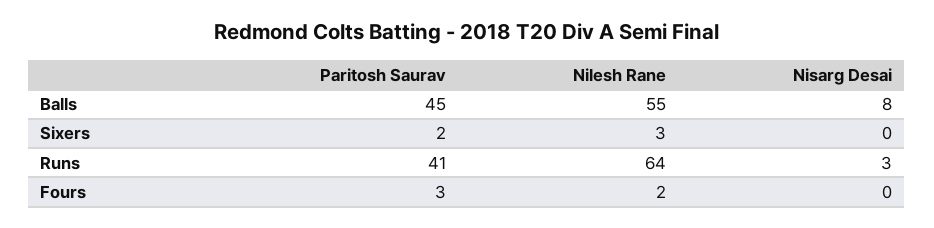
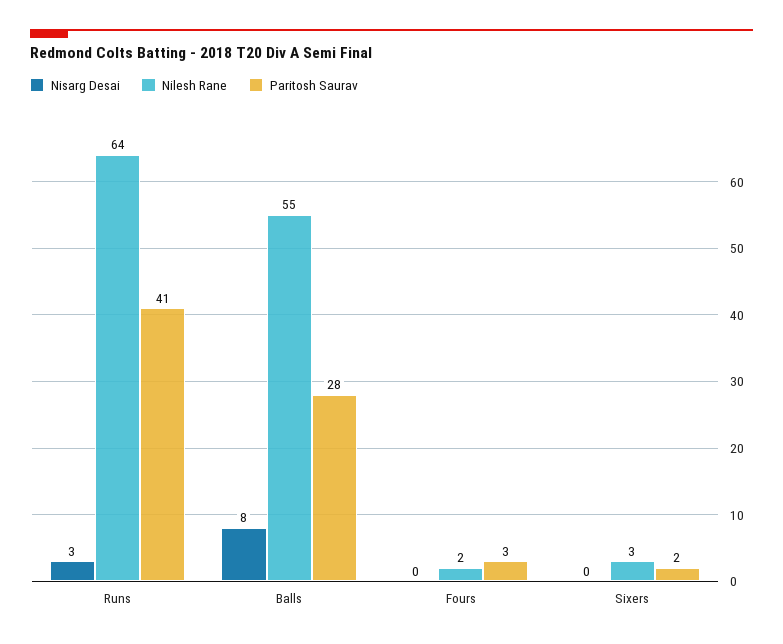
Paritosh Saurav, Balls: 45 -> 28

